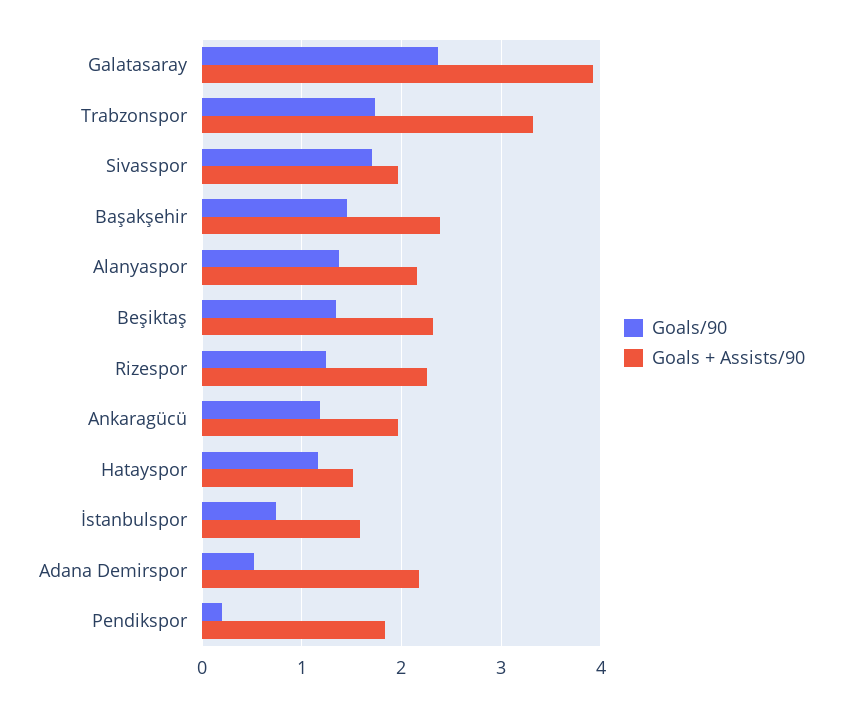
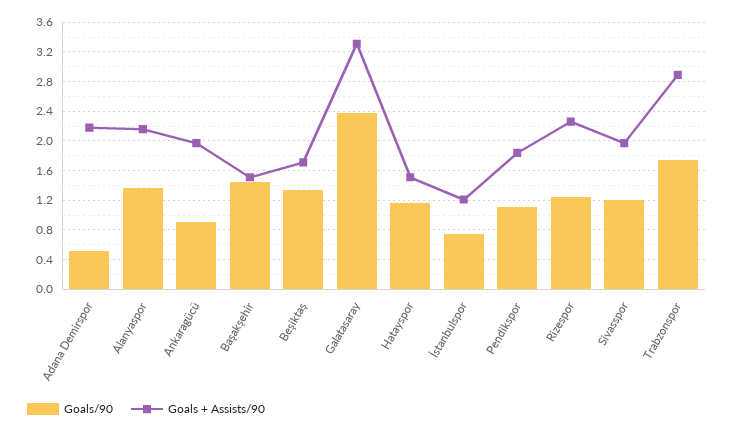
Goals + Assists/90, Galatasaray: 3.9 -> 3.3
Goals + Assists/90, Trabzonspor: 3.3 -> 2.9
Goals/90, Sivasspor: 1.7 -> 1.2
Goals + Assists/90, Başakşehir: 2.4 -> 1.5
Goals + Assists/90, Beşiktaş: 2.3 -> 1.7
Goals/90, Ankaragücü: 1.2 -> 0.9
Goals + Assists/90, İstanbulspor: 1.6 -> 1.2
Goals/90, Pendikspor: 0.2 -> 1.1

